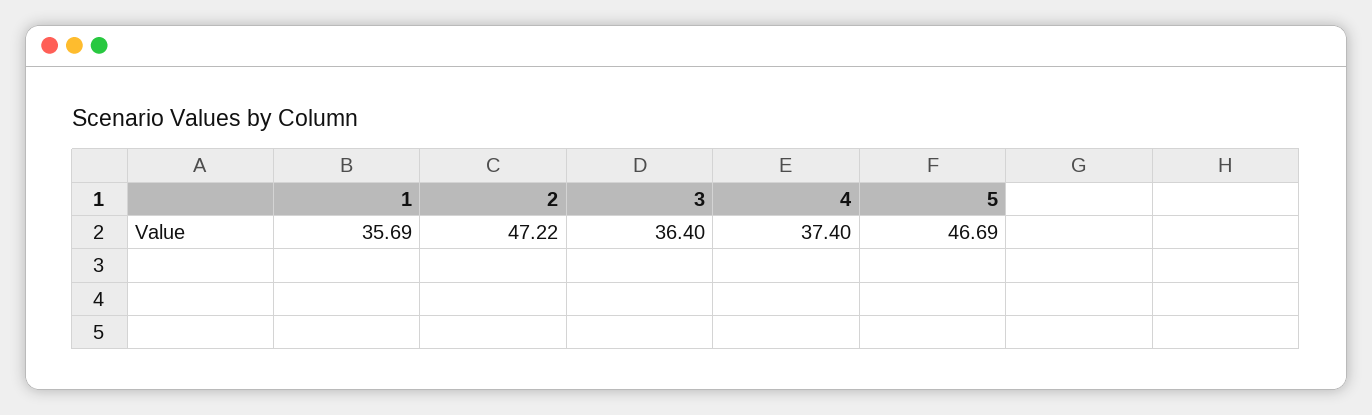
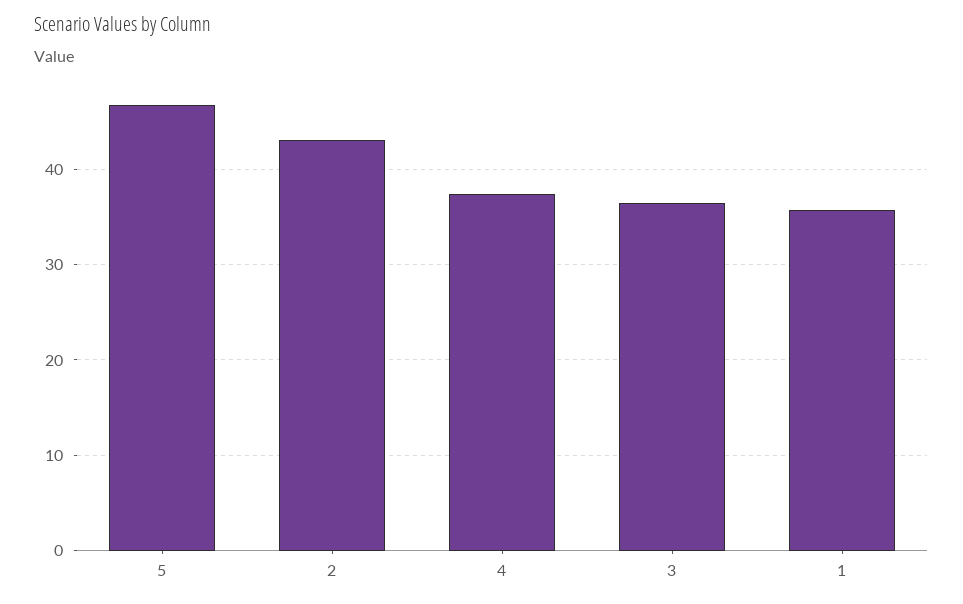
2: 47.22 -> 43

